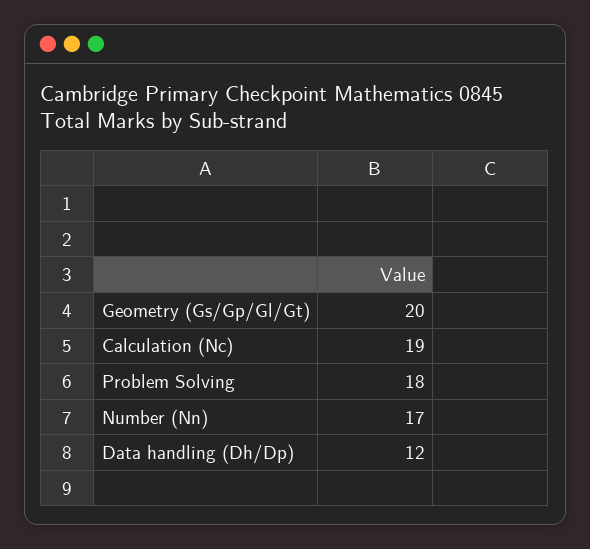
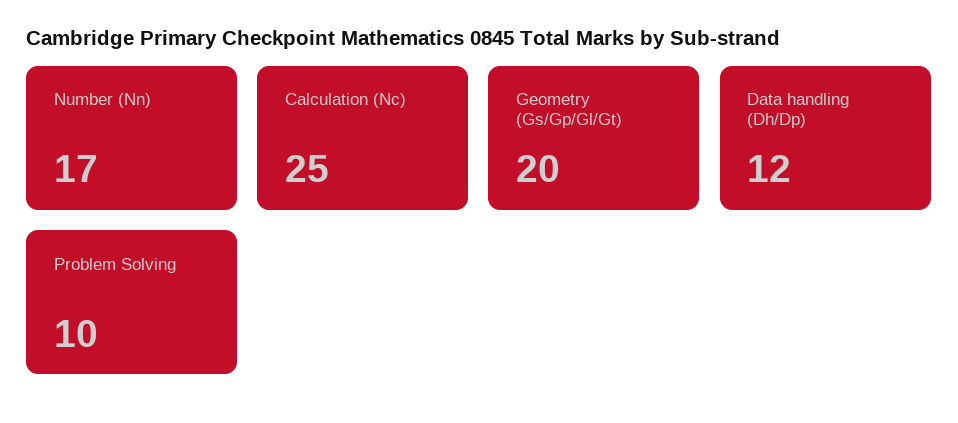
Calculation (Nc): 19 -> 25
Problem Solving: 18 -> 10

